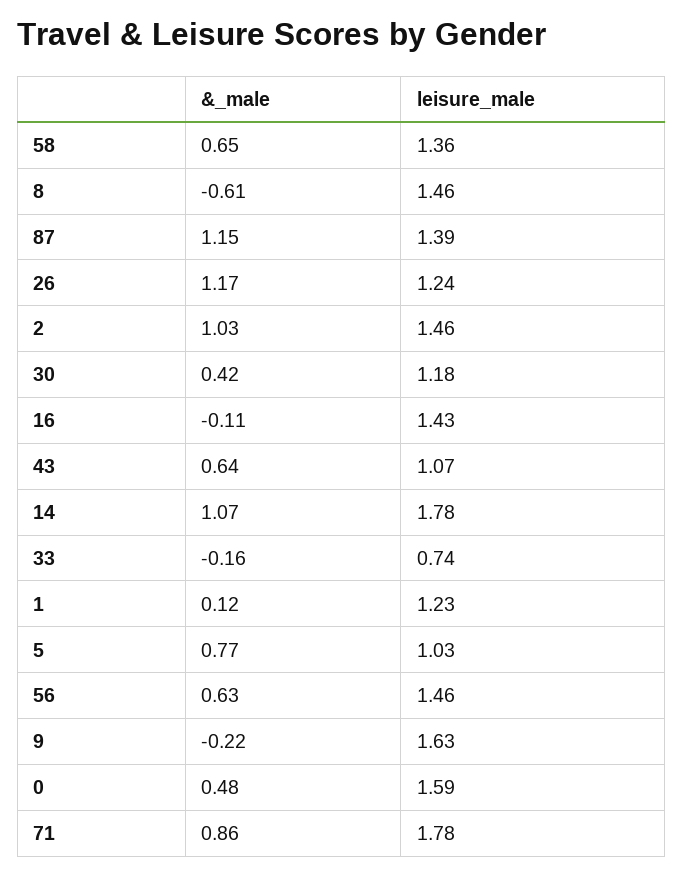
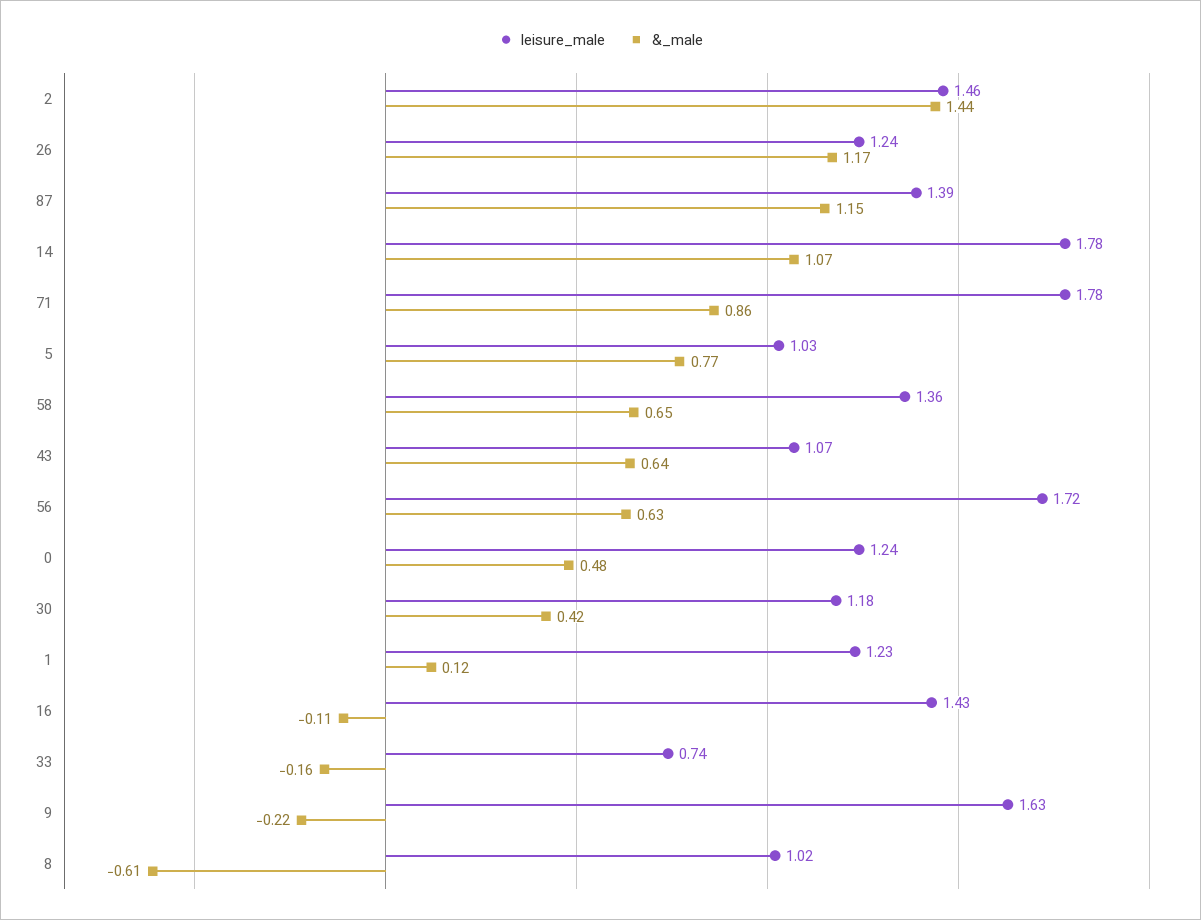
leisure_male, 8: 1.46 -> 1.02
&_male, 2: 1.03 -> 1.44
leisure_male, 56: 1.46 -> 1.72
leisure_male, 0: 1.59 -> 1.24

